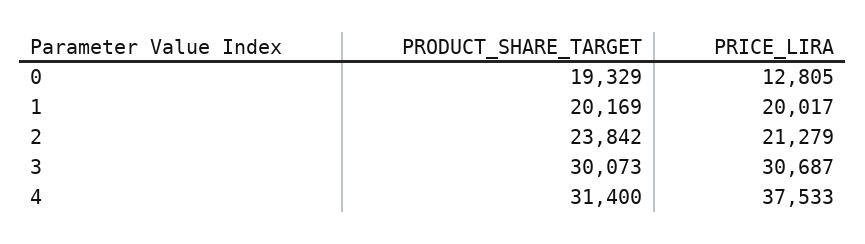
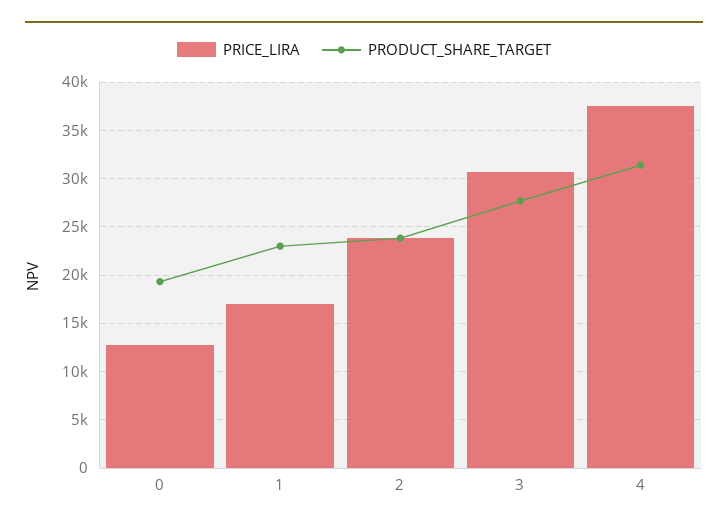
PRODUCT_SHARE_TARGET, 1: 20169 -> 23000
PRICE_LIRA, 1: 20017 -> 17000
PRICE_LIRA, 2: 21279 -> 24000
PRODUCT_SHARE_TARGET, 3: 30073 -> 28000

